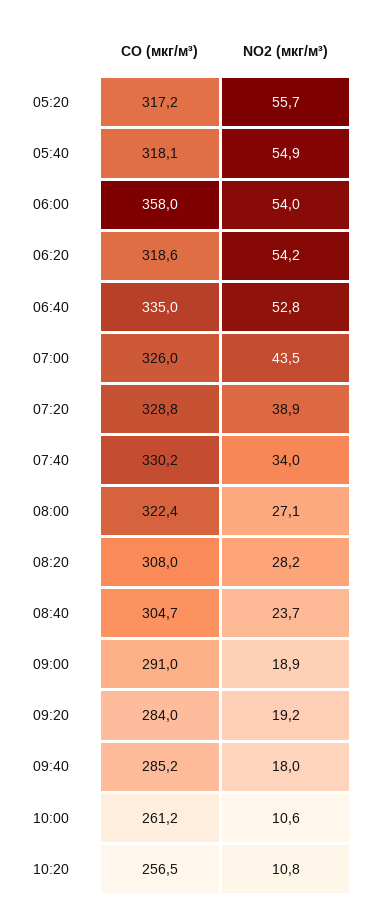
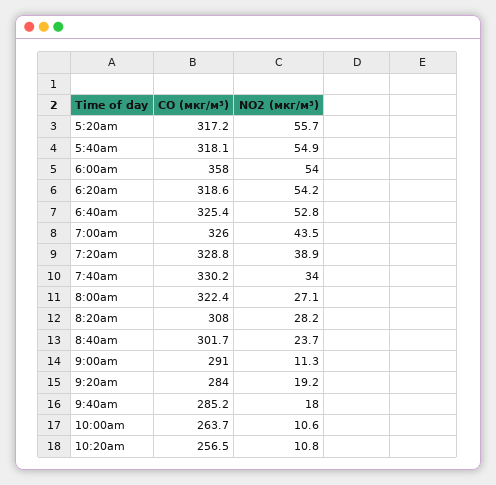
CO (мкг/м³), 06:40: 335 -> 325.4
CO (мкг/м³), 08:40: 304.7 -> 301.7
NO2 (мкг/м³), 09:00: 18.9 -> 11.3
CO (мкг/м³), 10:00: 261.2 -> 263.7

